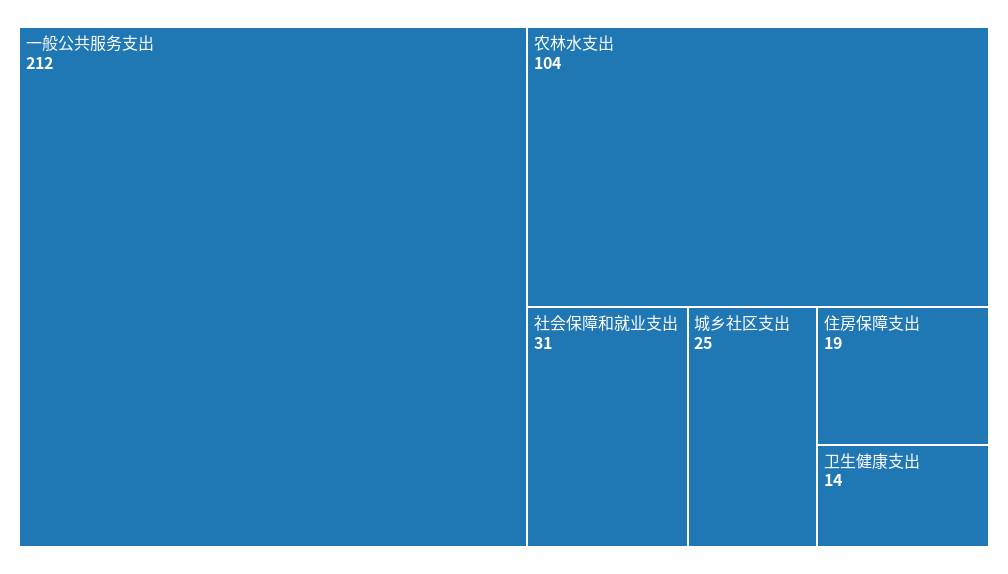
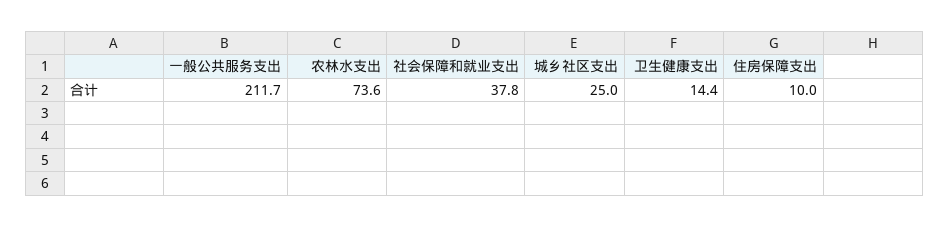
农林水支出: 104 -> 73.6
社会保障和就业支出: 31 -> 37.8
住房保障支出: 19 -> 10

